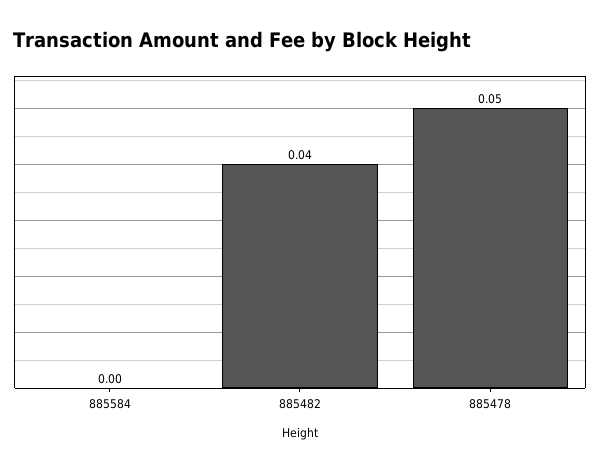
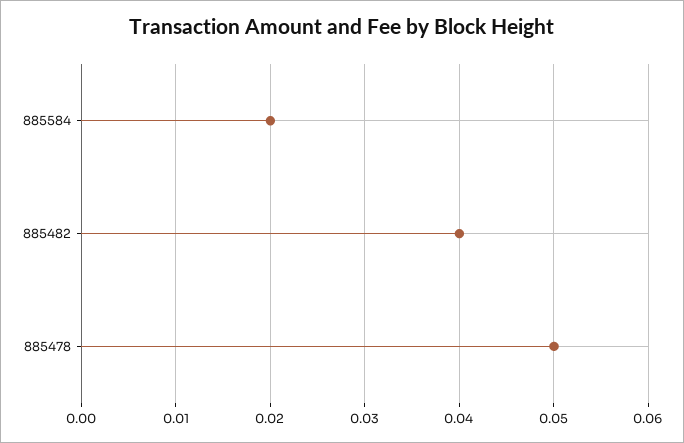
885584: 0 -> 0.02

